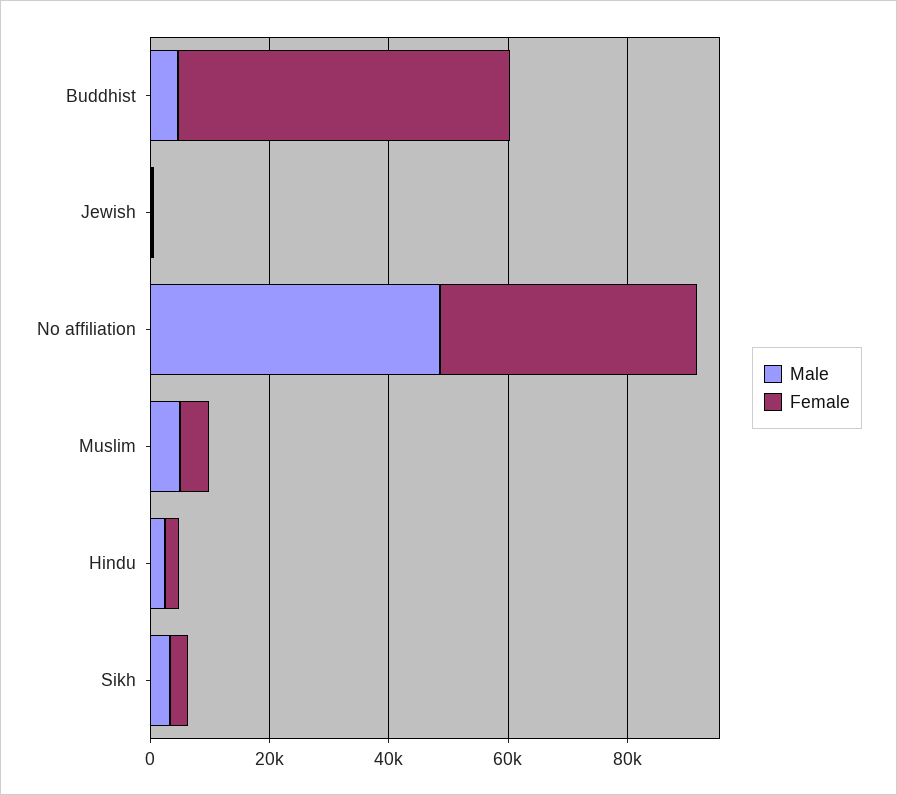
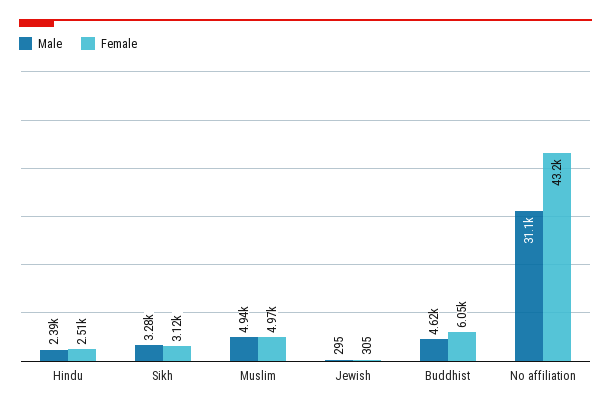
Female, Buddhist: 55000 -> 6050
Male, No affiliation: 50000 -> 31100

